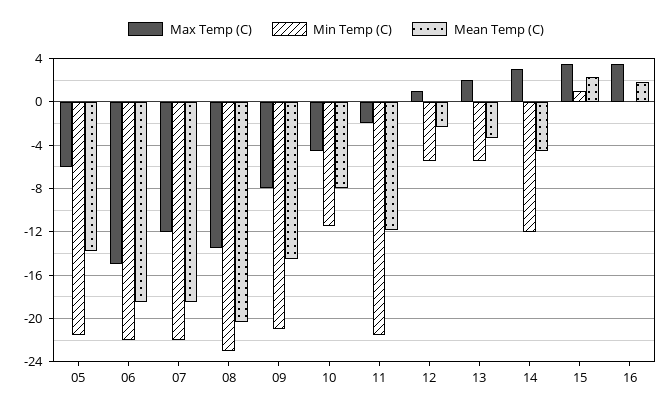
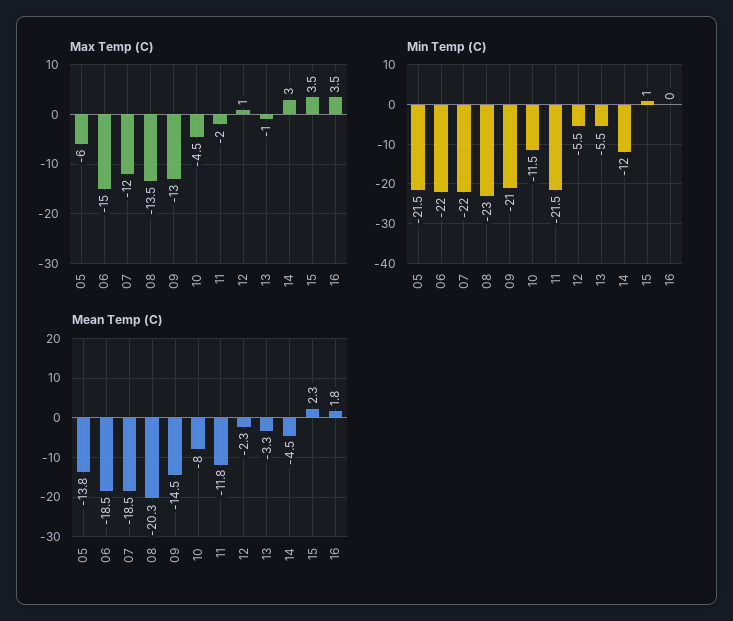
Max Temp (C), 09: -8 -> -13
Max Temp (C), 13: 2 -> -1

